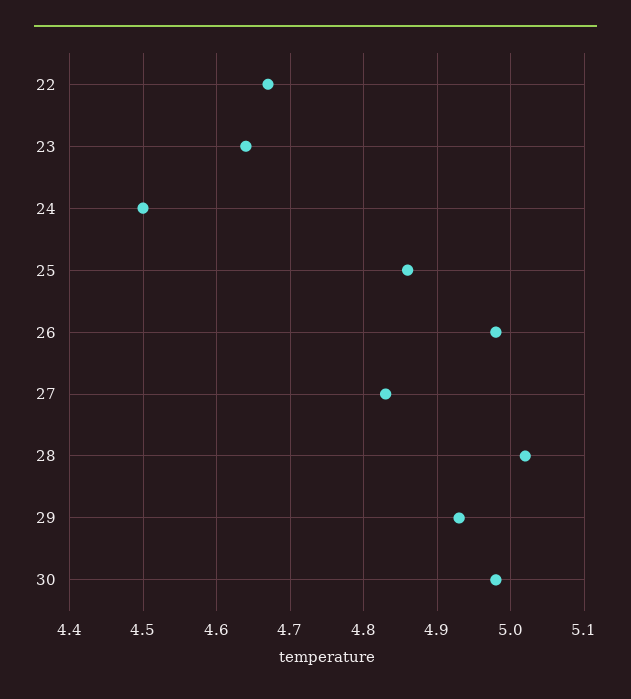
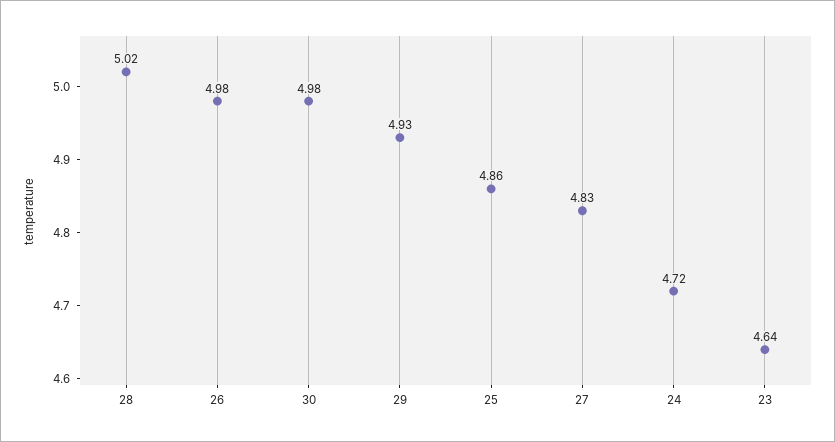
22: 4.67 -> none
24: 4.5 -> 4.72

